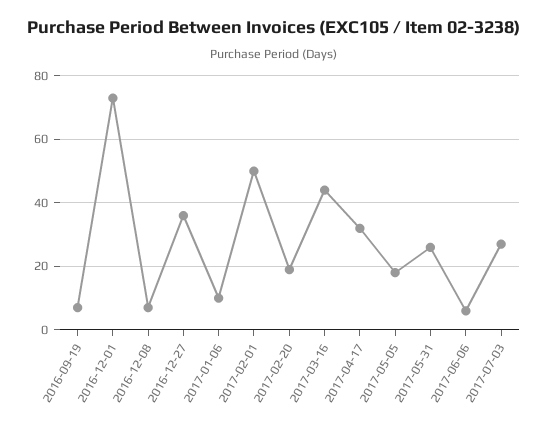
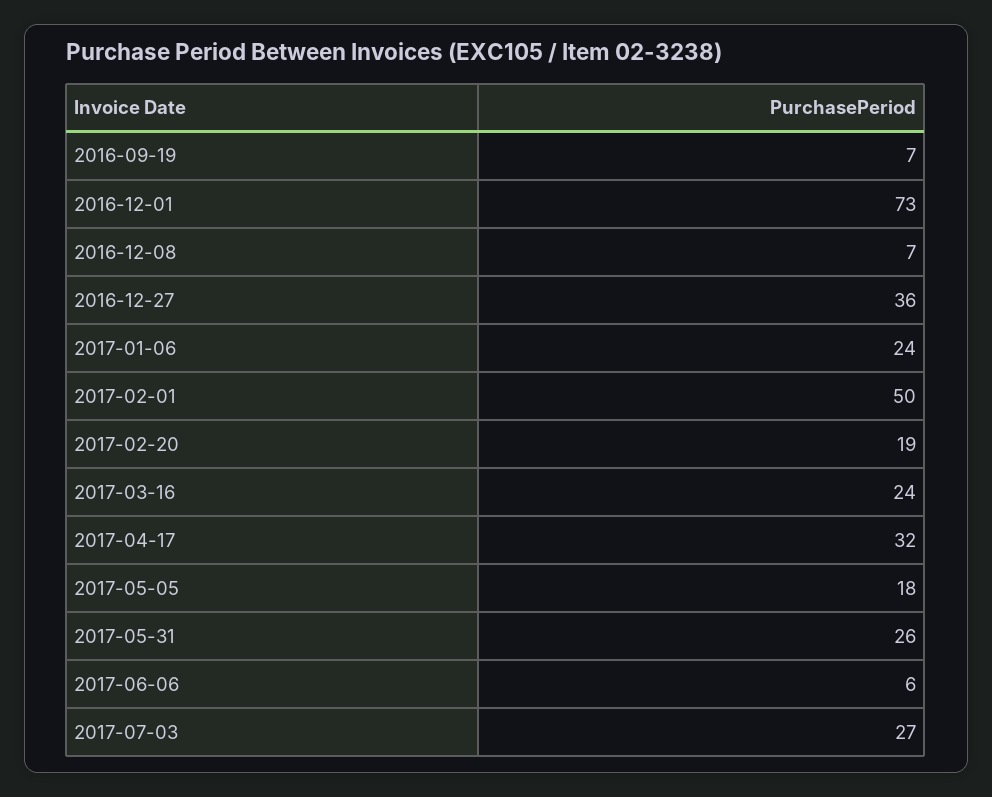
2017-01-06: 10 -> 24
2017-03-16: 45 -> 24

